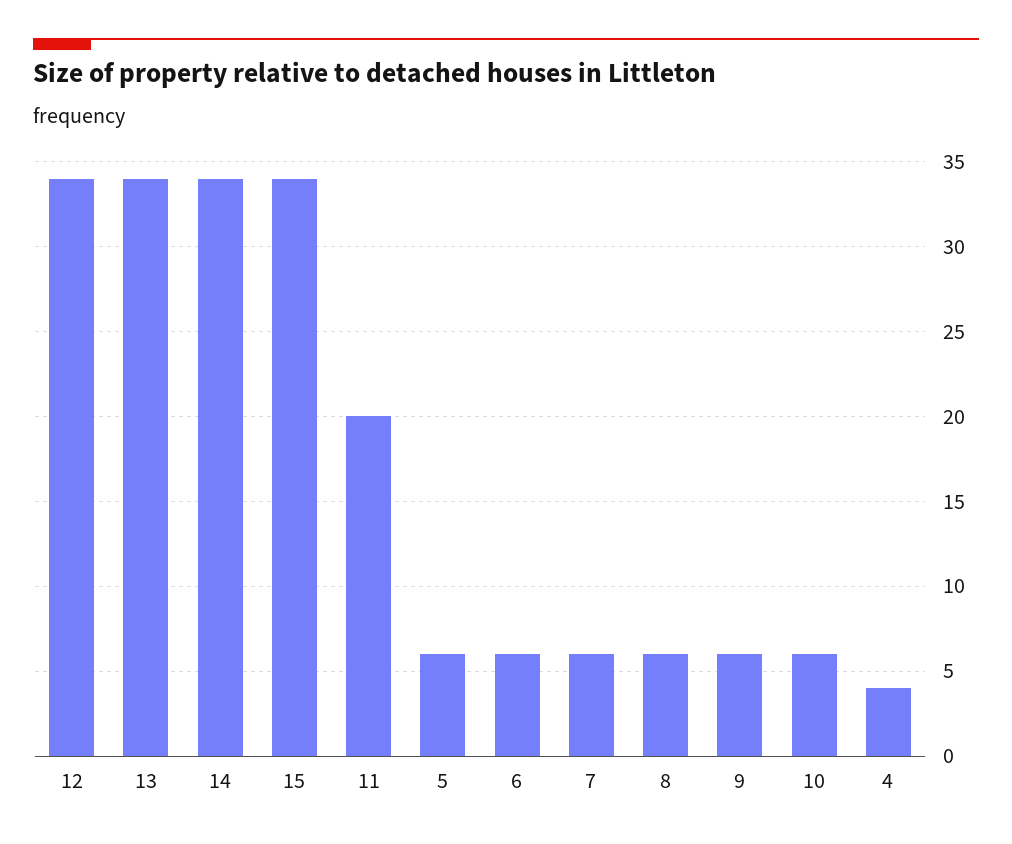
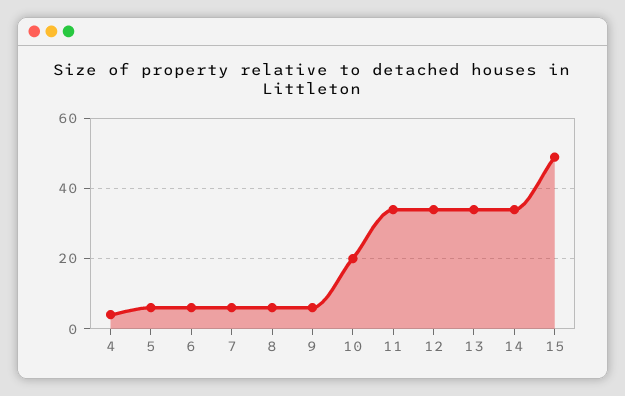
15: 34 -> 50
11: 20 -> 35
10: 6 -> 20

